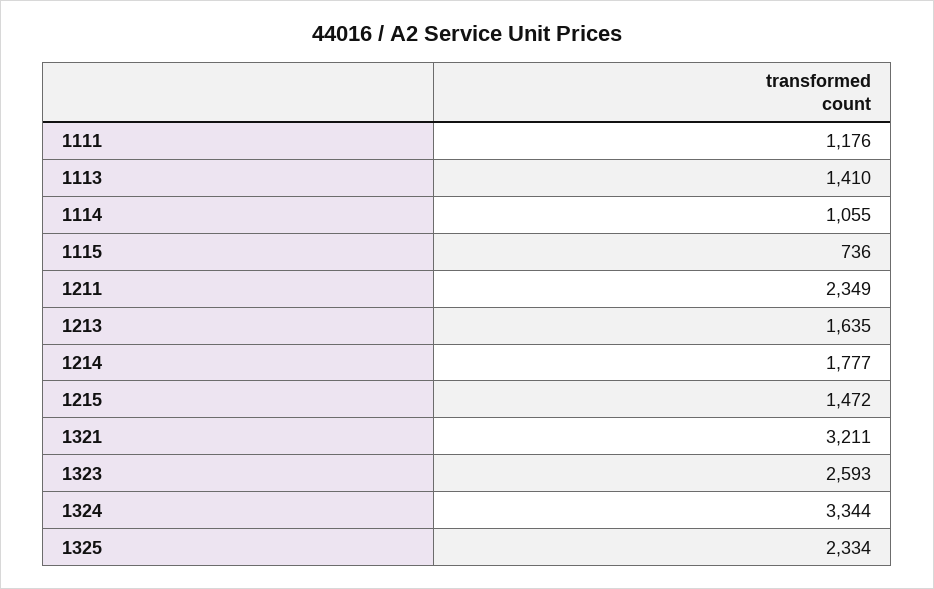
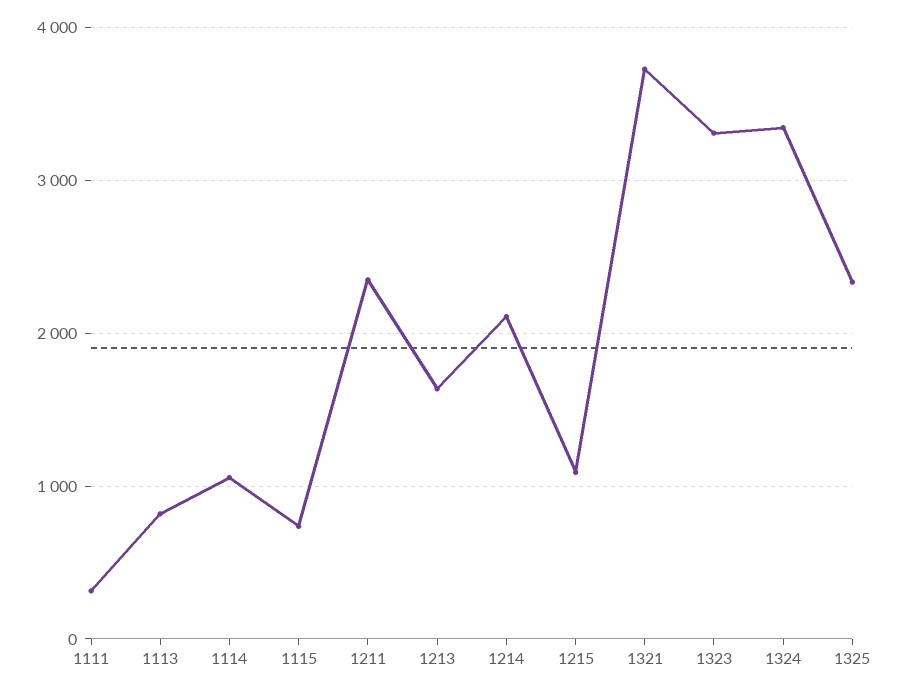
1111: 1176 -> 300
1113: 1410 -> 800
1214: 1777 -> 2100
1215: 1472 -> 1100
1321: 3211 -> 3700
1323: 2593 -> 3300

